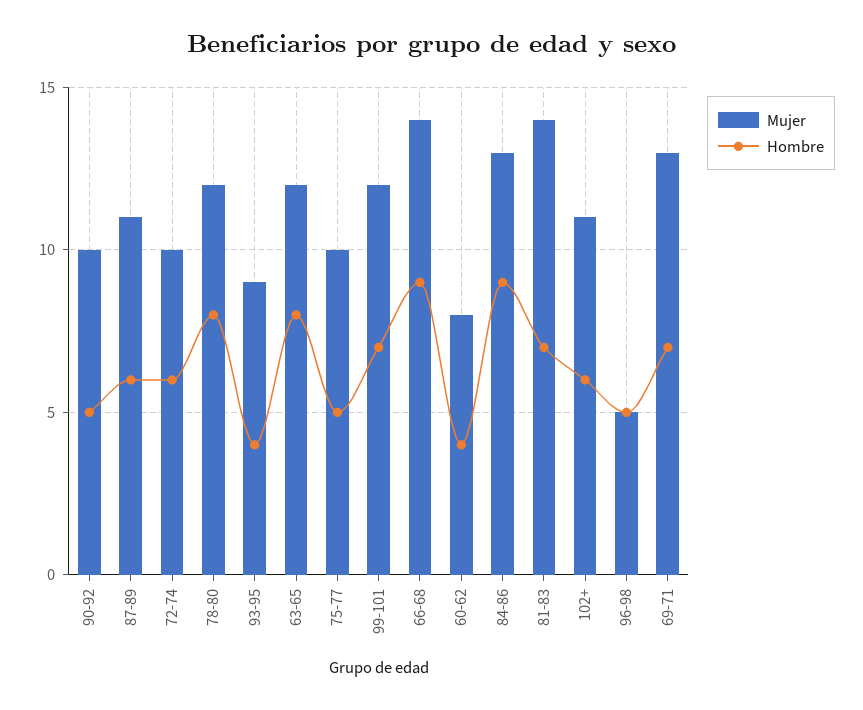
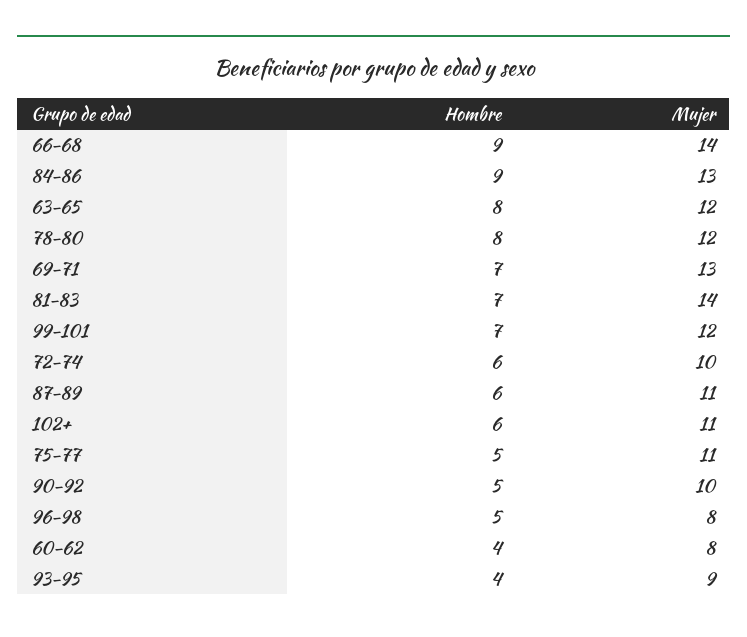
Mujer, 75-77: 10 -> 11
Mujer, 96-98: 5 -> 8

